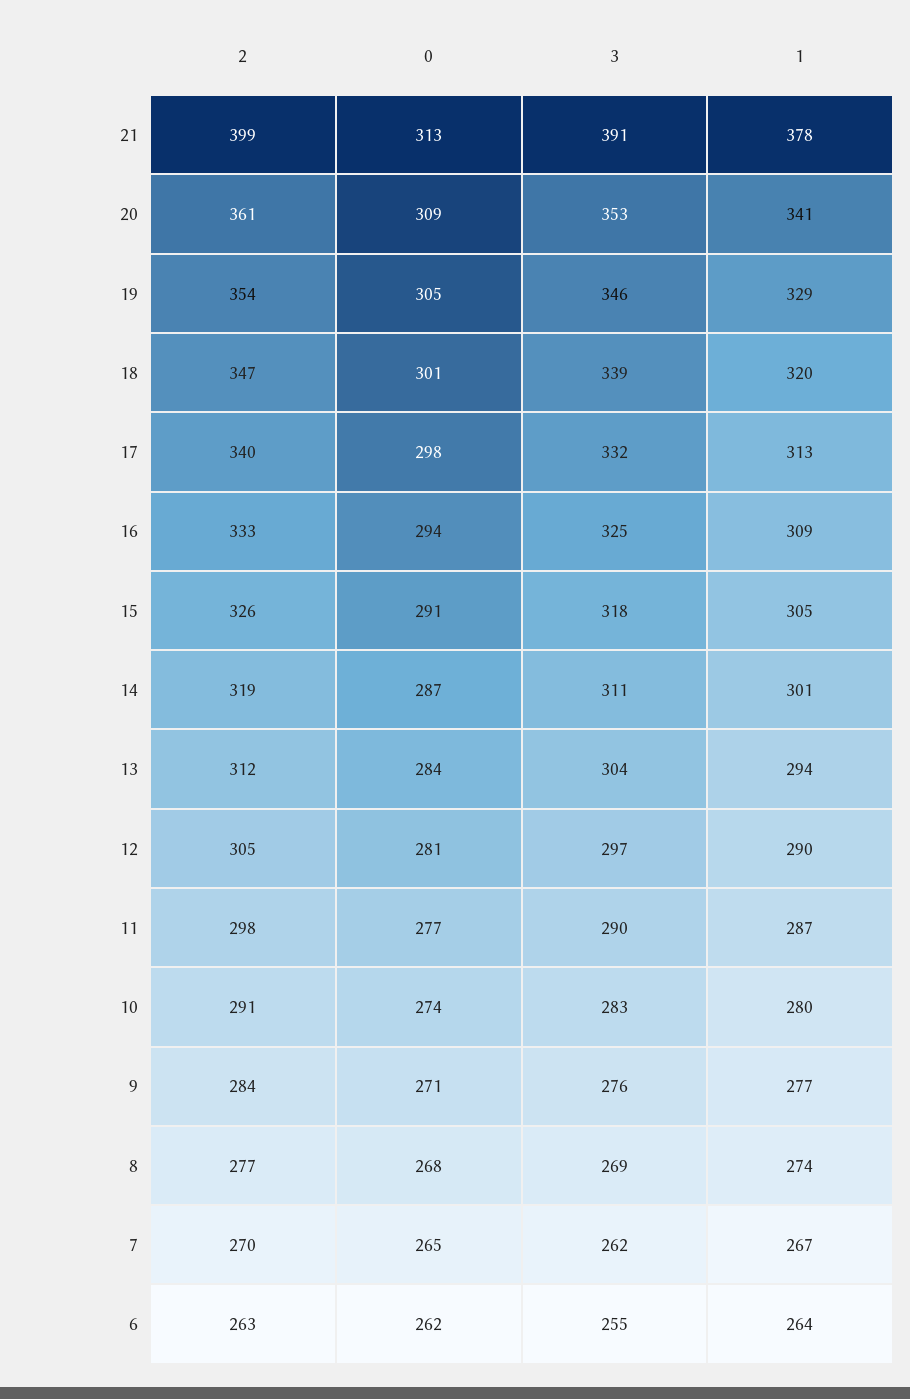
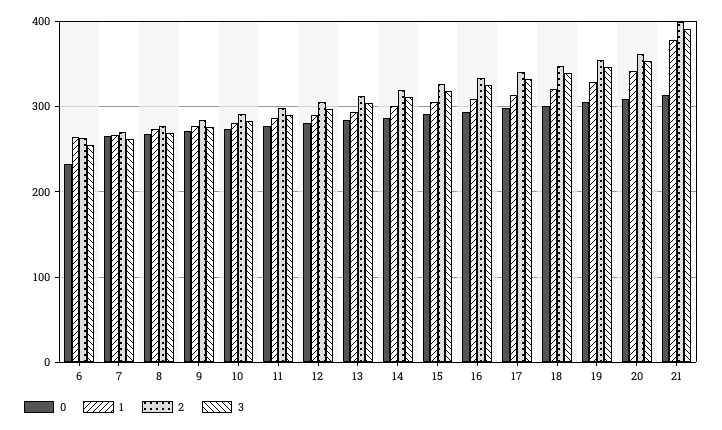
0, 6: 262 -> 230

